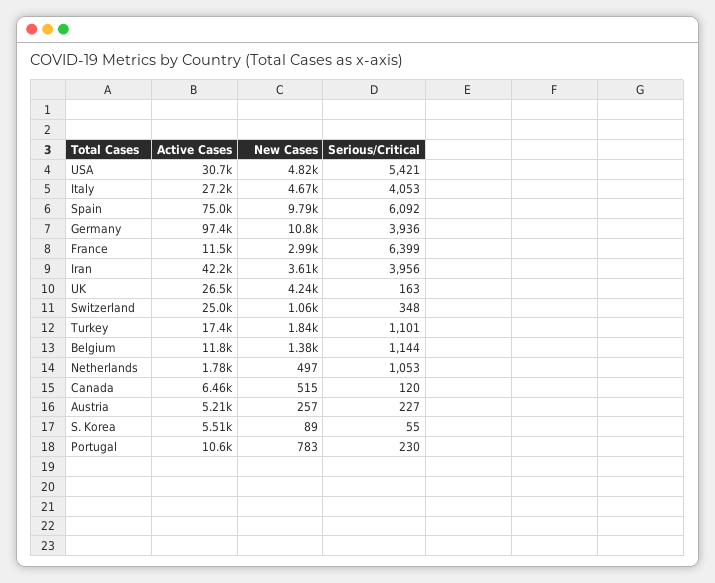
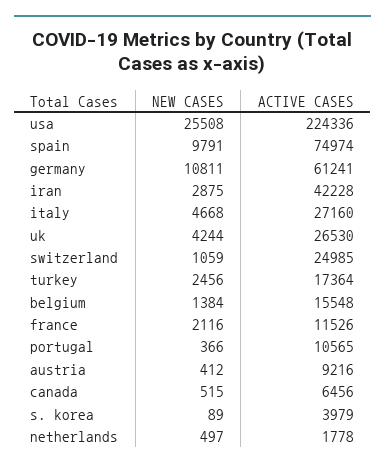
Active Cases, USA: 30700 -> 224336
New Cases, USA: 4820 -> 25508
Serious/Critical, USA: 5421 -> none
Serious/Critical, Italy: 4053 -> none
Serious/Critical, Spain: 6092 -> none
Active Cases, Germany: 97400 -> 61241
Serious/Critical, Germany: 3936 -> none
New Cases, France: 2990 -> 2116
Serious/Critical, France: 6399 -> none
New Cases, Iran: 3610 -> 2875
Serious/Critical, Iran: 3956 -> none
Serious/Critical, UK: 163 -> none
Serious/Critical, Switzerland: 348 -> none
New Cases, Turkey: 1840 -> 2456
Serious/Critical, Turkey: 1101 -> none
Active Cases, Belgium: 11800 -> 15548
Serious/Critical, Belgium: 1144 -> none
Serious/Critical, Netherlands: 1053 -> none
Serious/Critical, Canada: 120 -> none
Active Cases, Austria: 5210 -> 9216
New Cases, Austria: 257 -> 412
Serious/Critical, Austria: 227 -> none
Active Cases, S. Korea: 5510 -> 3979
Serious/Critical, S. Korea: 55 -> none
New Cases, Portugal: 783 -> 366
Serious/Critical, Portugal: 230 -> none

